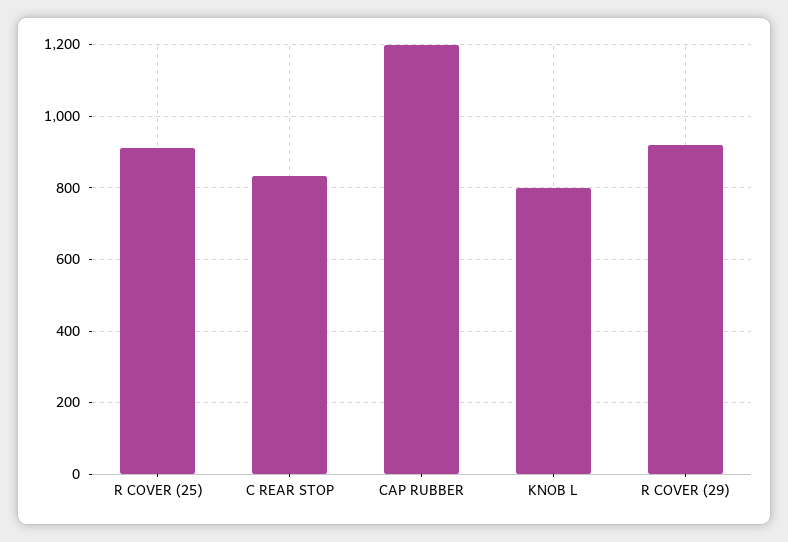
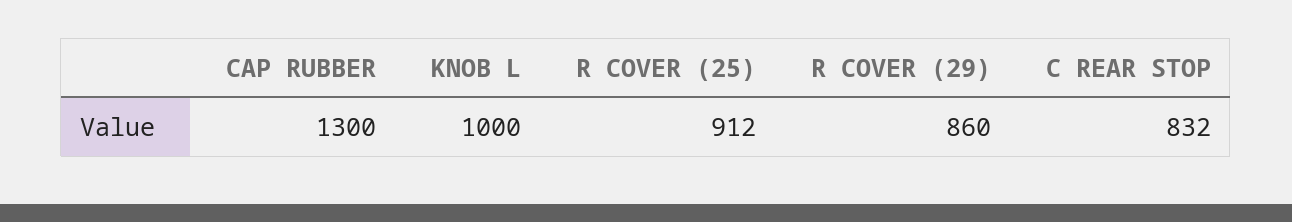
CAP RUBBER: 1200 -> 1300
KNOB L: 800 -> 1000
R COVER (29): 920 -> 860

